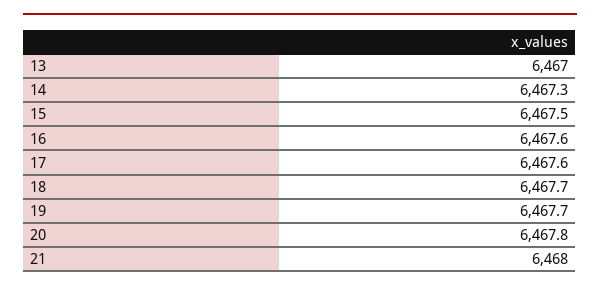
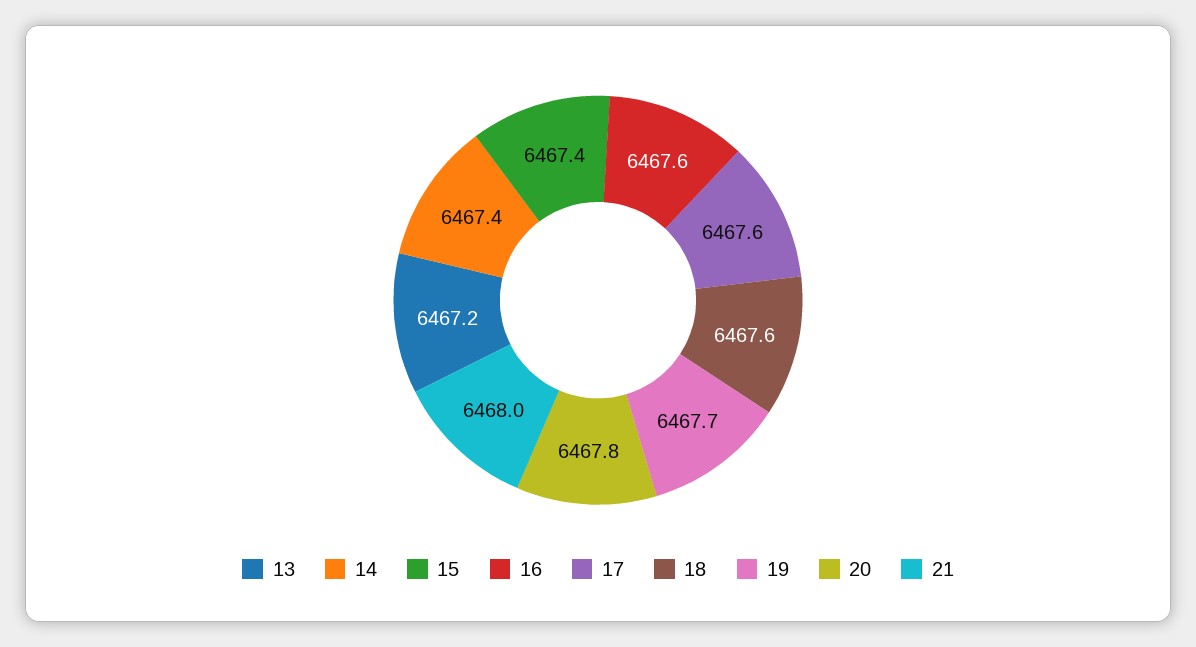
13: 6467 -> 6467.2
14: 6467.3 -> 6467.4
15: 6467.5 -> 6467.4
18: 6467.7 -> 6467.6

